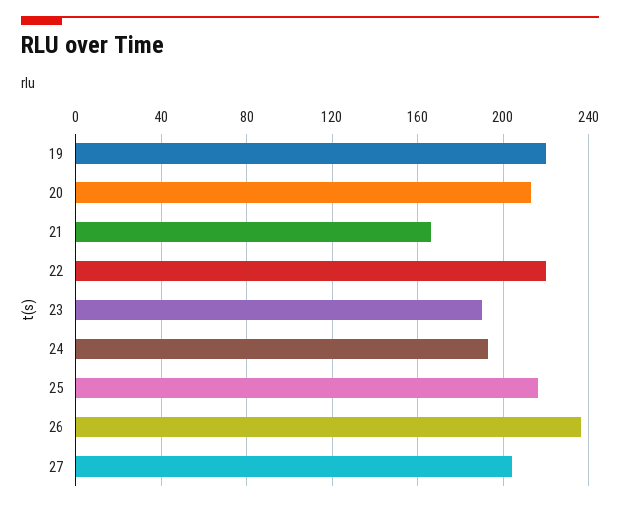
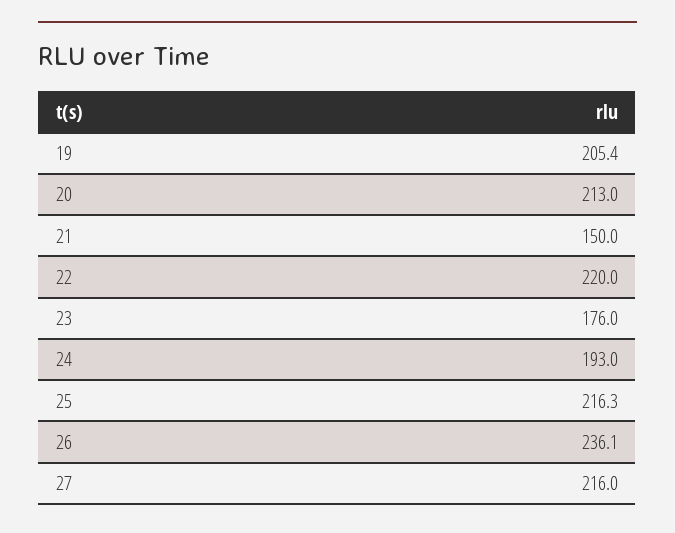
19: 220 -> 205.4
21: 165 -> 150
23: 190 -> 176
27: 205 -> 216

